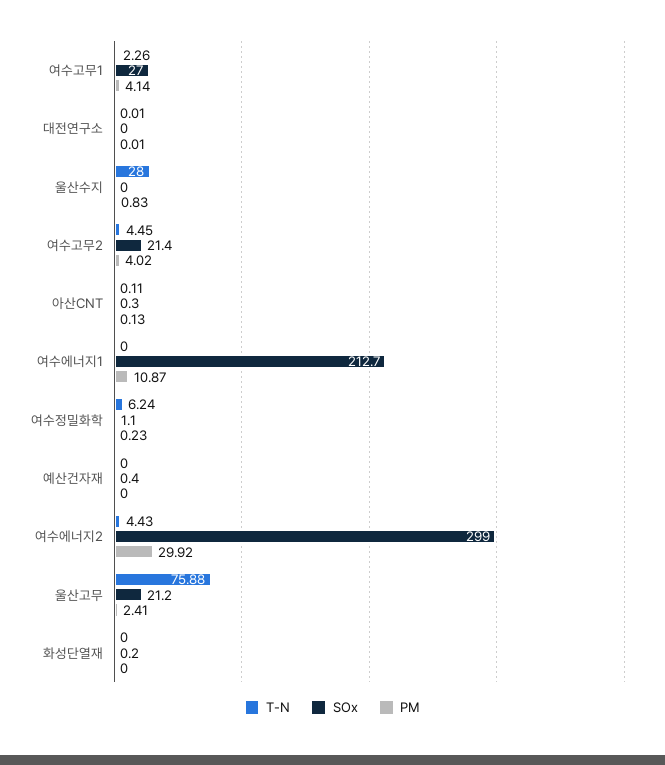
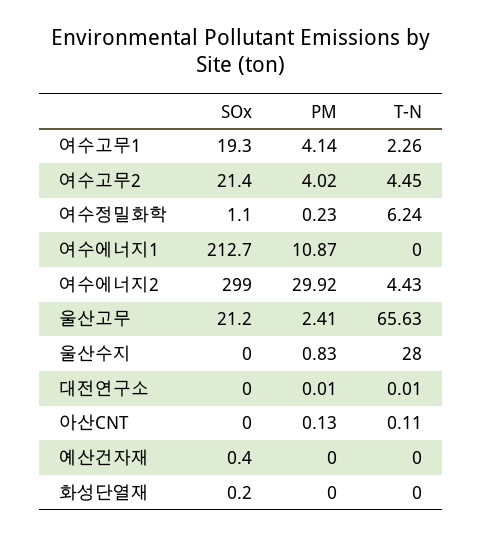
SOx, 여수고무1: 27 -> 19.3
SOx, 아산CNT: 0.3 -> 0
T-N, 울산고무: 75.88 -> 65.63

